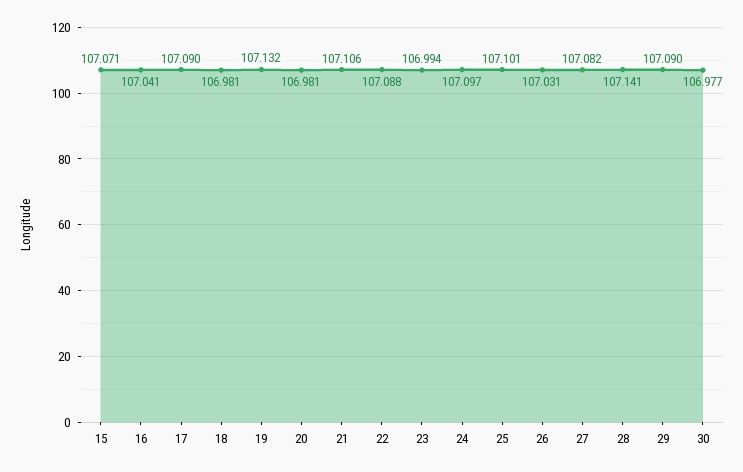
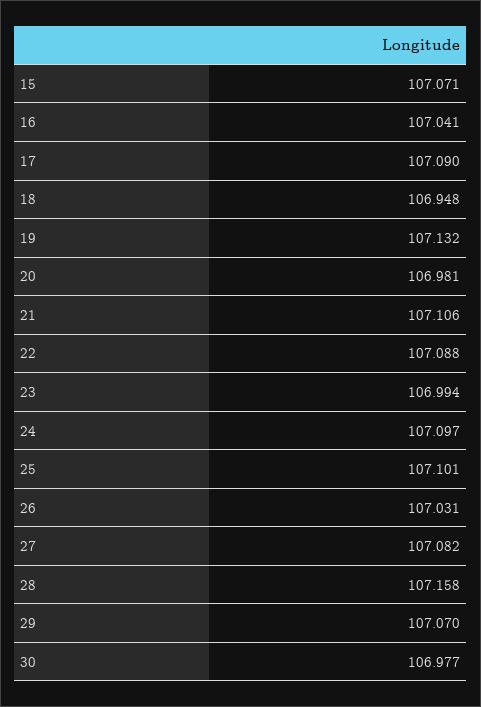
18: 106.981 -> 106.948
28: 107.141 -> 107.158
29: 107.09 -> 107.07

